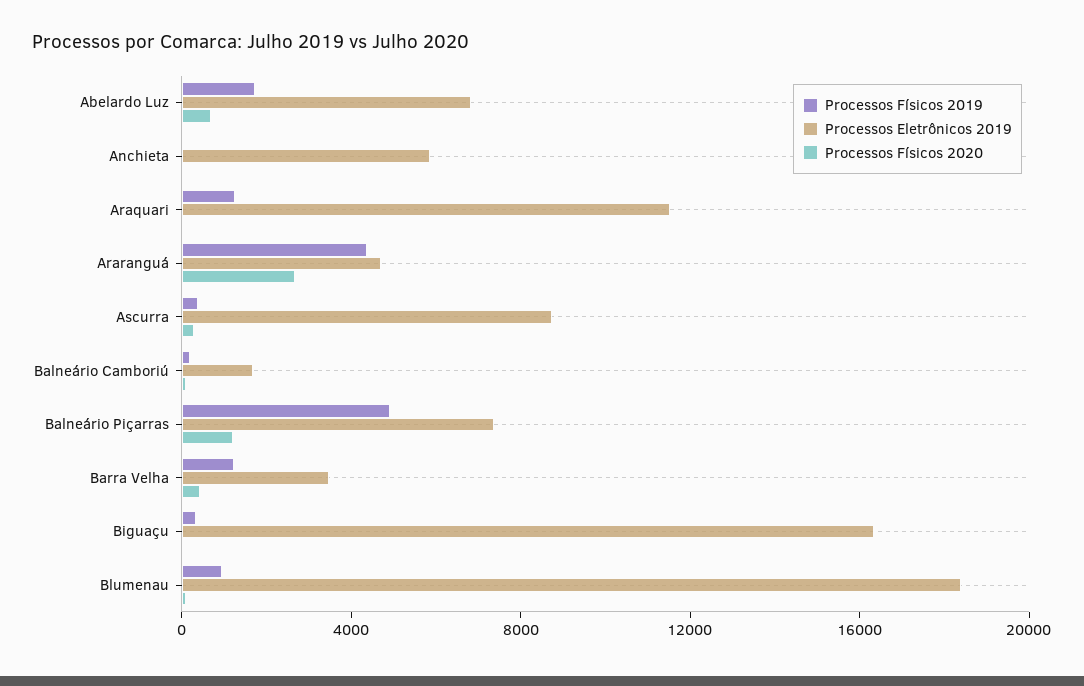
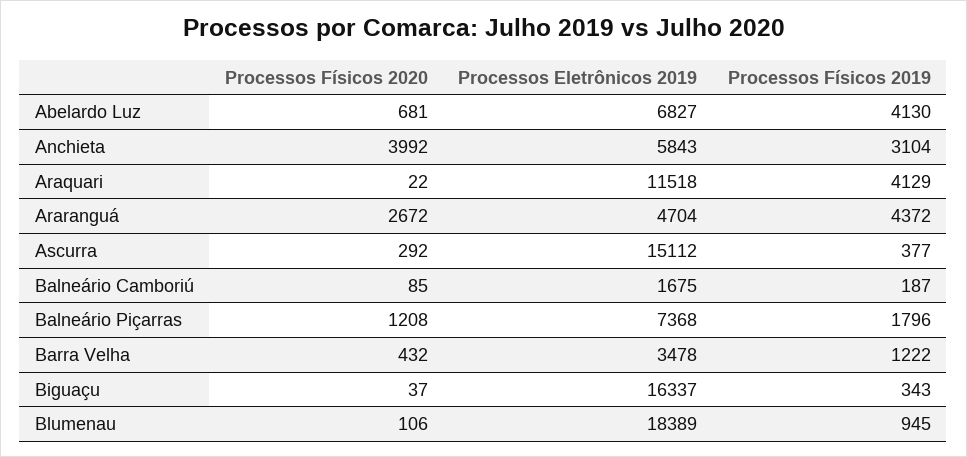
Processos Físicos 2019, Abelardo Luz: 2000 -> 4130
Processos Físicos 2019, Anchieta: 0 -> 3104
Processos Físicos 2020, Anchieta: 0 -> 3992
Processos Físicos 2019, Araquari: 1000 -> 4129
Processos Eletrônicos 2019, Ascurra: 9000 -> 15112
Processos Físicos 2019, Balneário Piçarras: 5000 -> 1796

